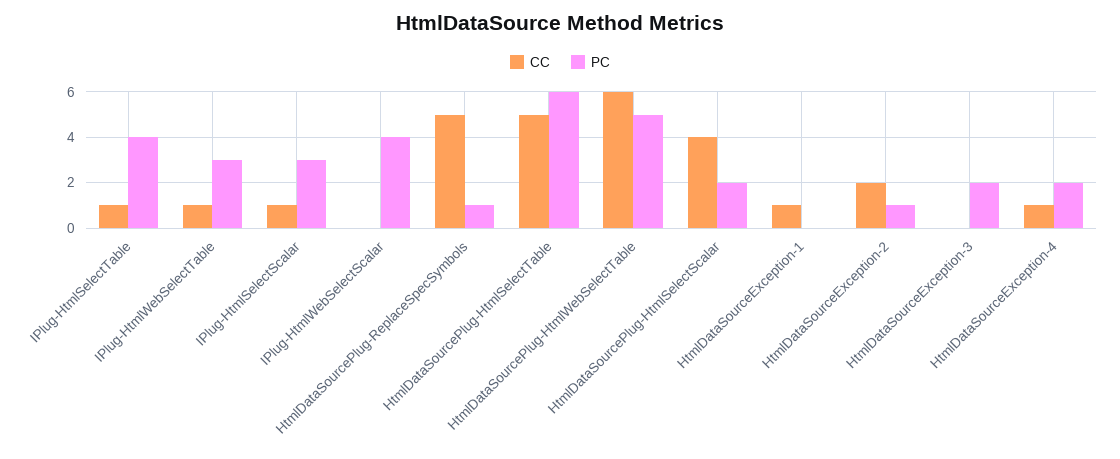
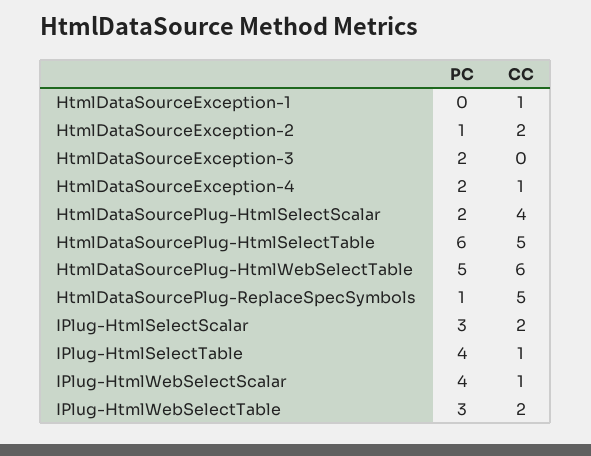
CC, IPlug-HtmlWebSelectTable: 1 -> 2
CC, IPlug-HtmlSelectScalar: 1 -> 2
CC, IPlug-HtmlWebSelectScalar: 0 -> 1

